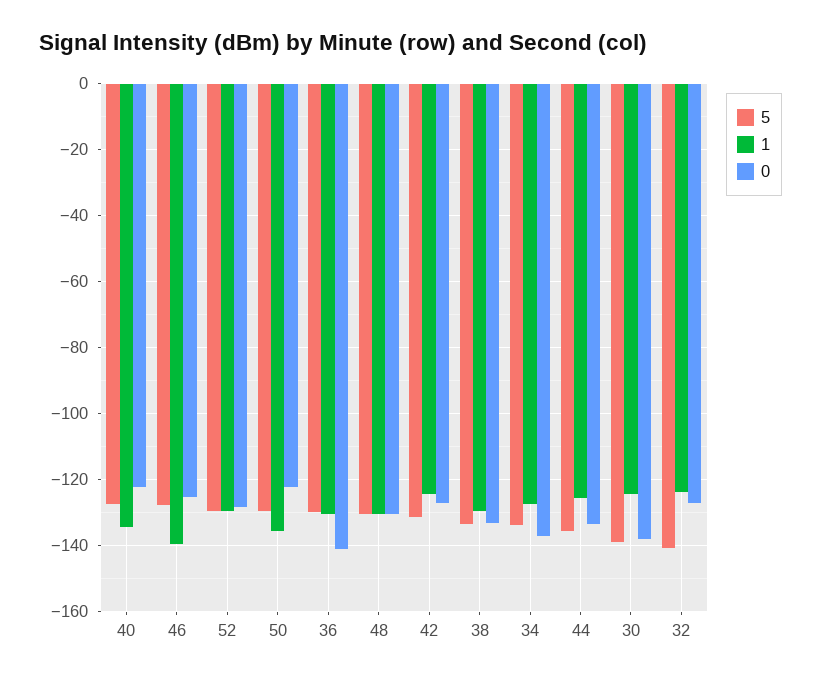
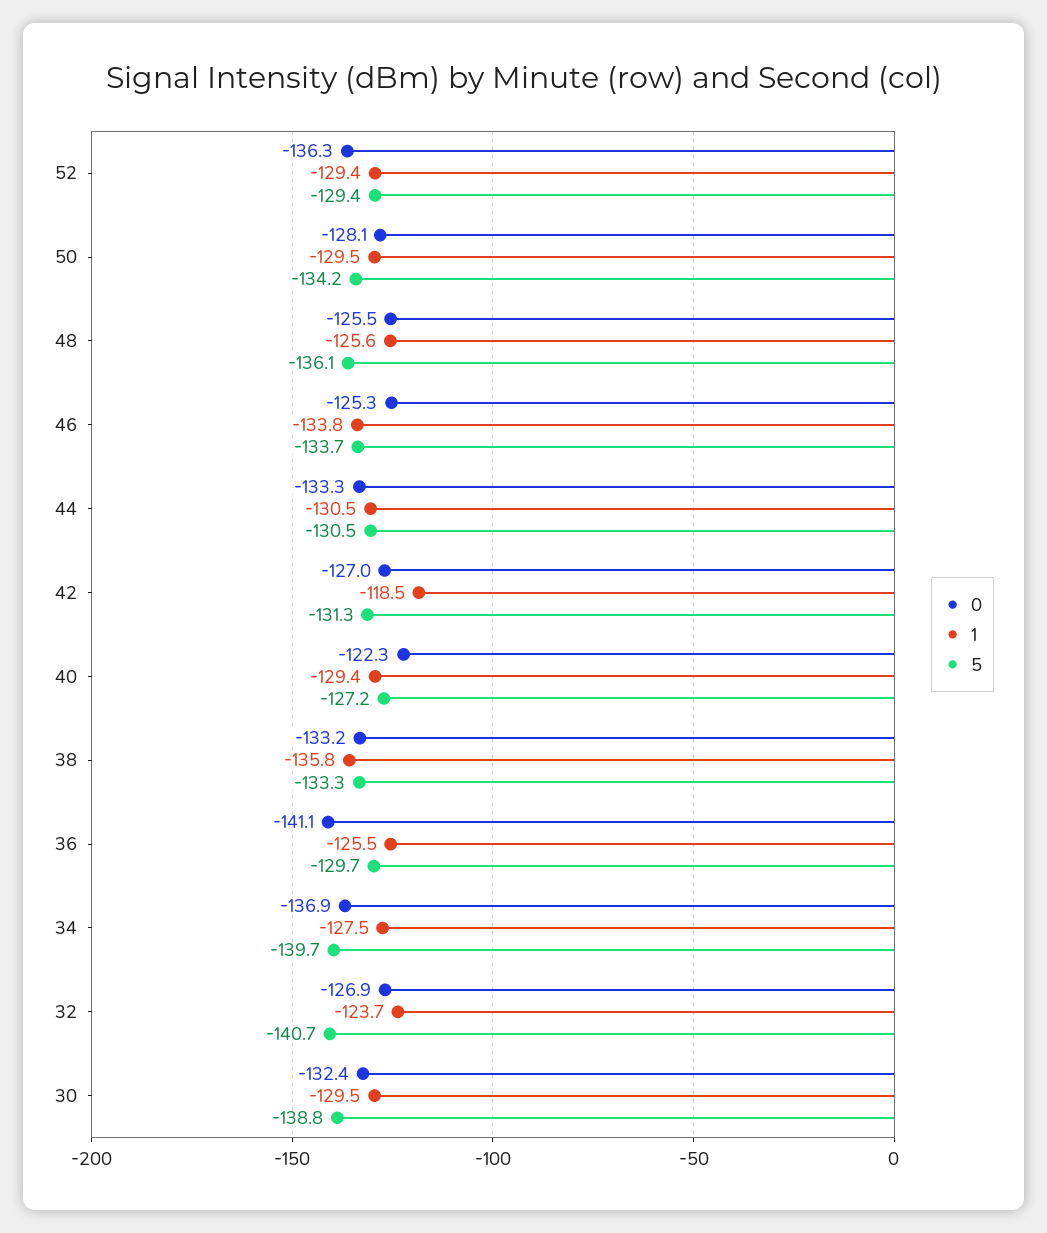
1, 40: -134 -> -129.4
5, 46: -128 -> -133.7
1, 46: -140 -> -133.8
0, 52: -128 -> -136.3
5, 50: -130 -> -134.2
1, 50: -136 -> -129.5
0, 50: -122 -> -128.1
1, 36: -130 -> -125.5
5, 48: -130 -> -136.1
1, 48: -130 -> -125.6
0, 48: -130 -> -125.5
1, 42: -124 -> -118.5
1, 38: -130 -> -135.8
5, 34: -134 -> -139.7
5, 44: -136 -> -130.5
1, 44: -126 -> -130.5
1, 30: -124 -> -129.5
0, 30: -138 -> -132.4

